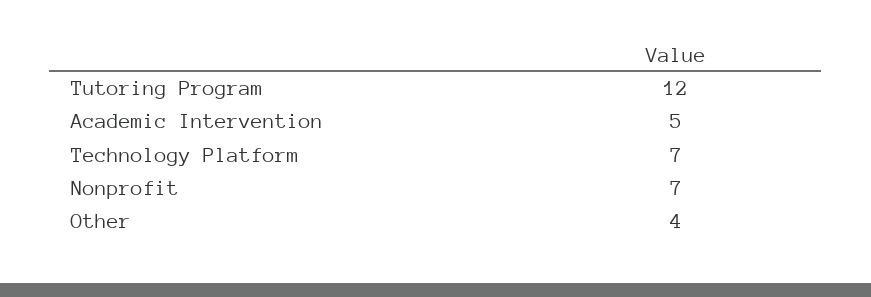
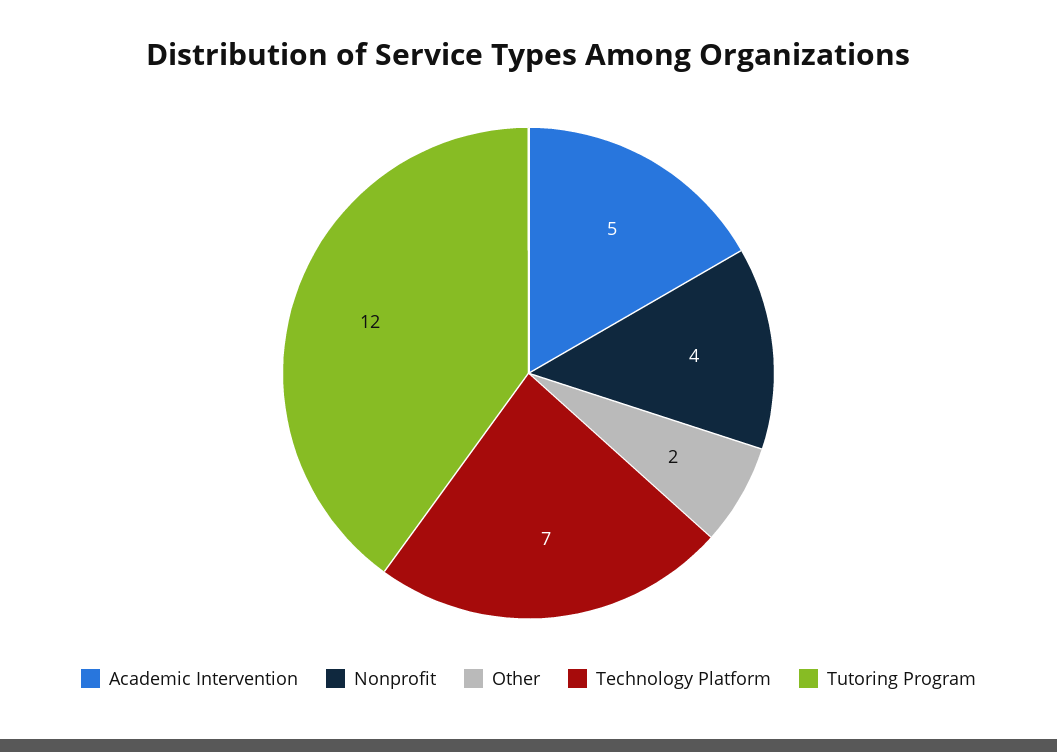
Nonprofit: 7 -> 4
Other: 4 -> 2

